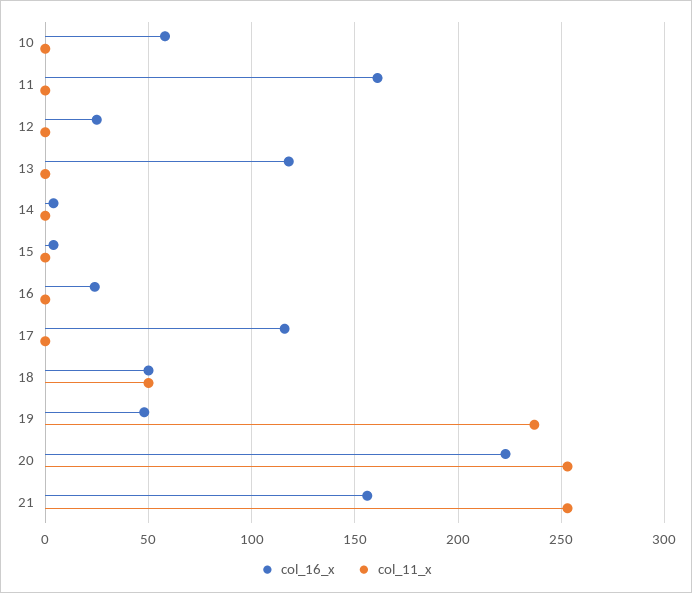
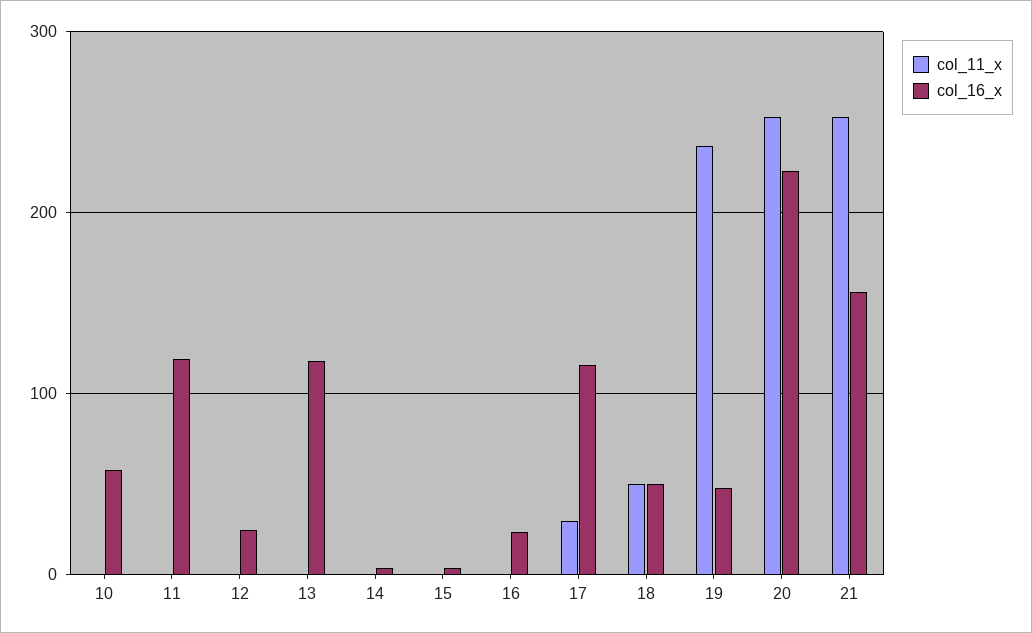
col_16_x, 11: 160 -> 120
col_11_x, 17: 0 -> 30

